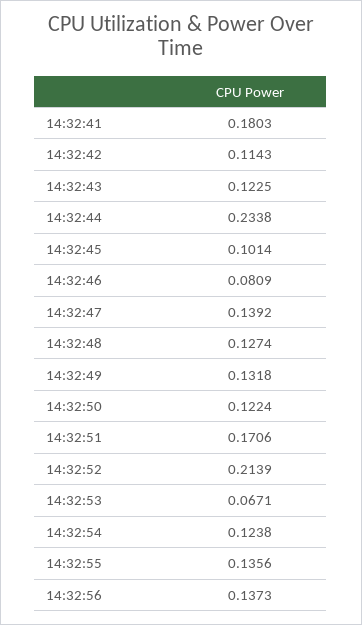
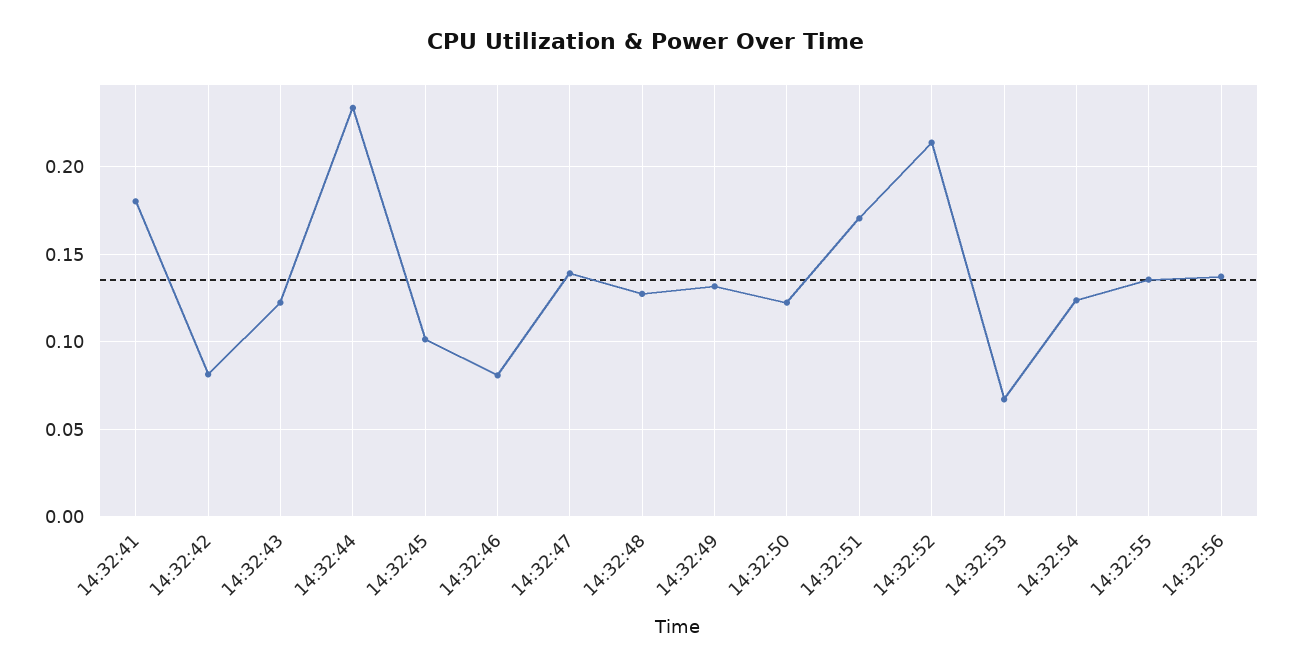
14:32:42: 0.1143 -> 0.08

